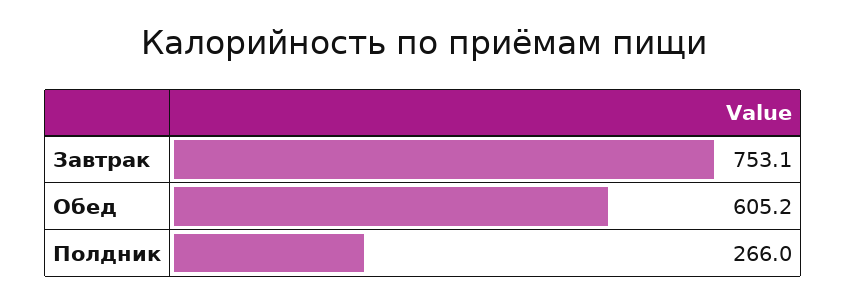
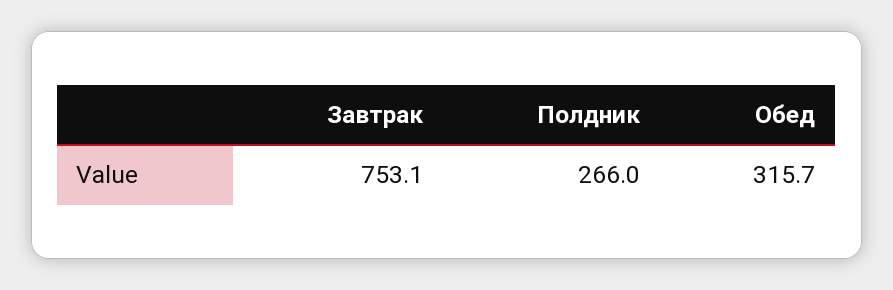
Обед: 605.2 -> 315.7

